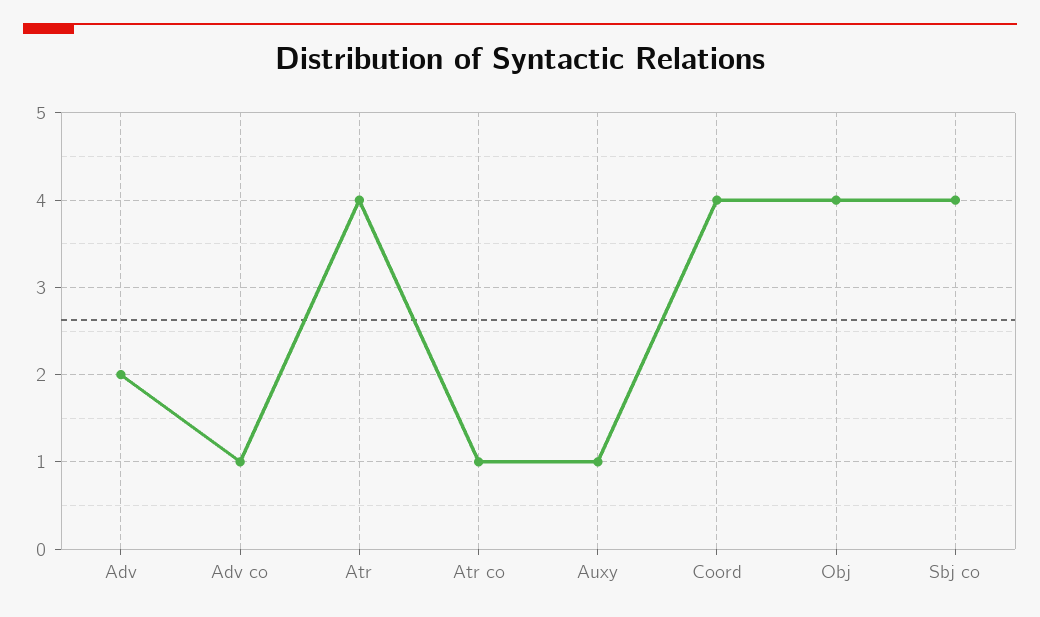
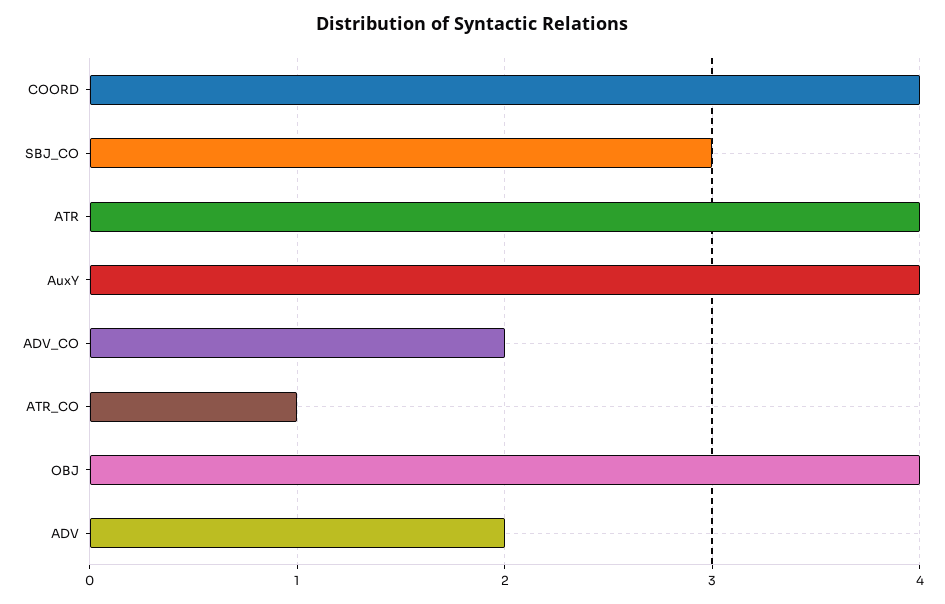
Adv co: 1 -> 2
Auxy: 1 -> 4
Sbj co: 4 -> 3

